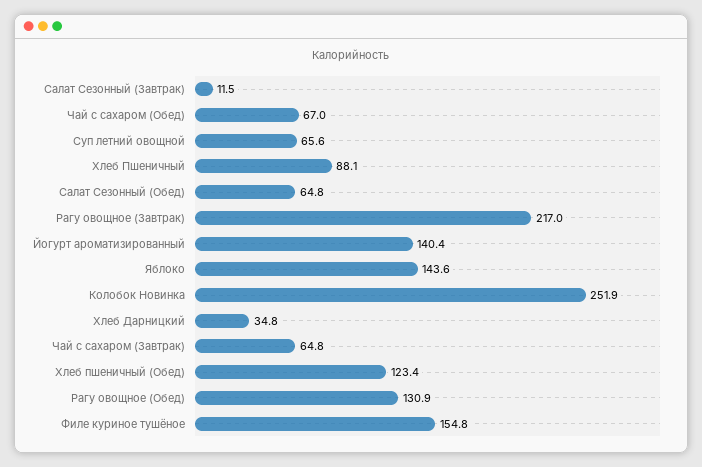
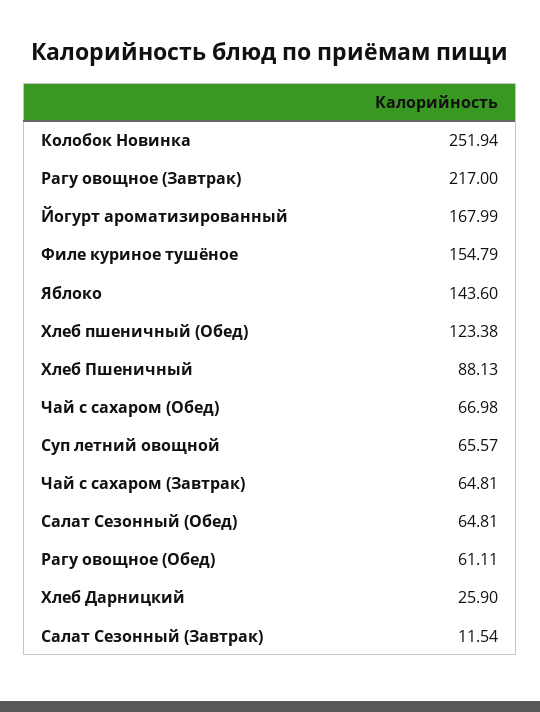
Йогурт ароматизированный: 140.4 -> 167.99
Хлеб Дарницкий: 34.8 -> 25.9
Рагу овощное (Обед): 130.9 -> 61.11

